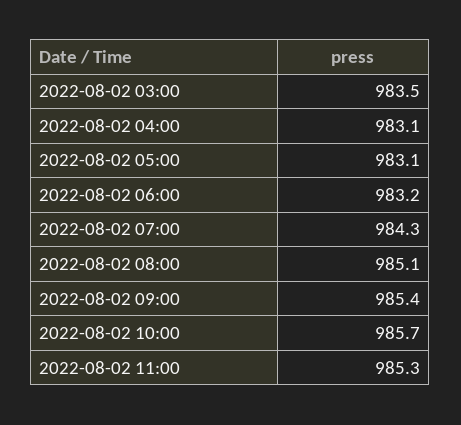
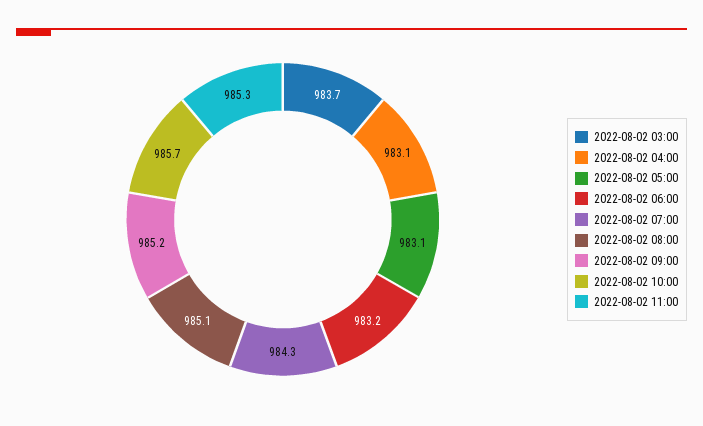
2022-08-02 03:00: 983.5 -> 983.7
2022-08-02 09:00: 985.4 -> 985.2

